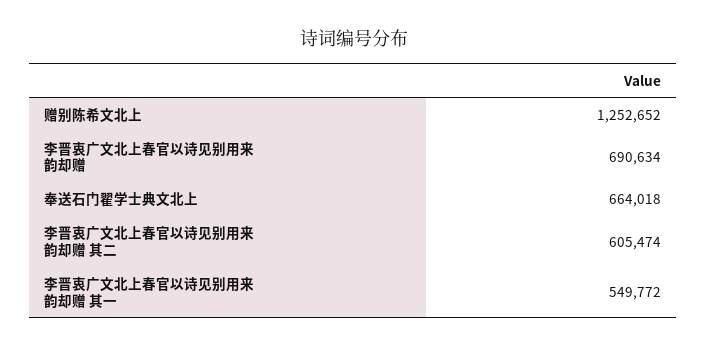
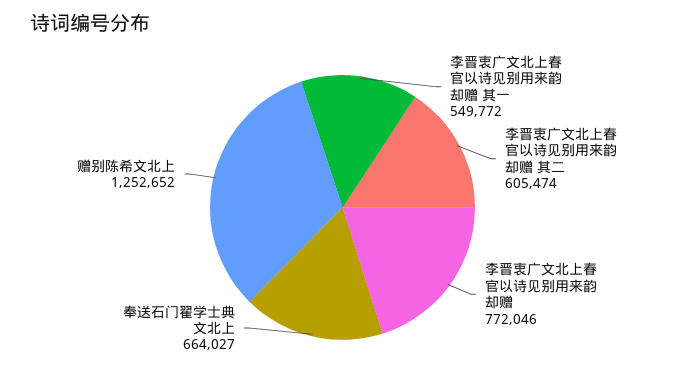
李晋衷广文北上春官以诗见别用来韵却赠: 690634 -> 772046
奉送石门翟学士典文北上: 664018 -> 664027

